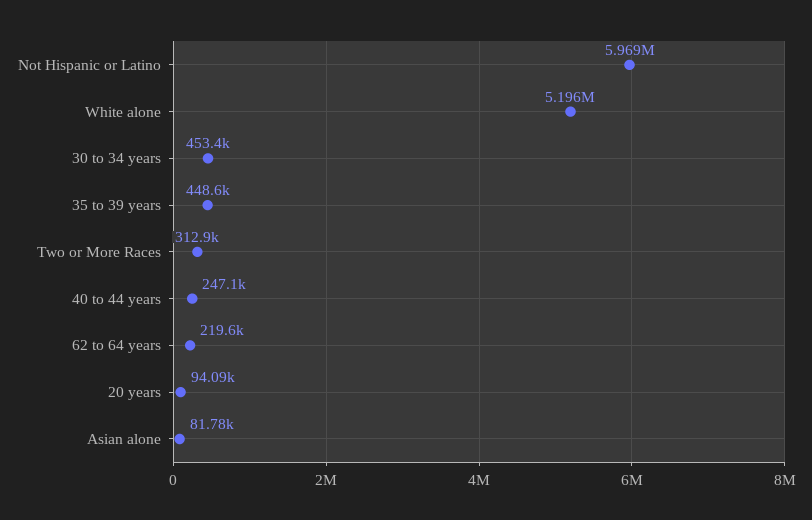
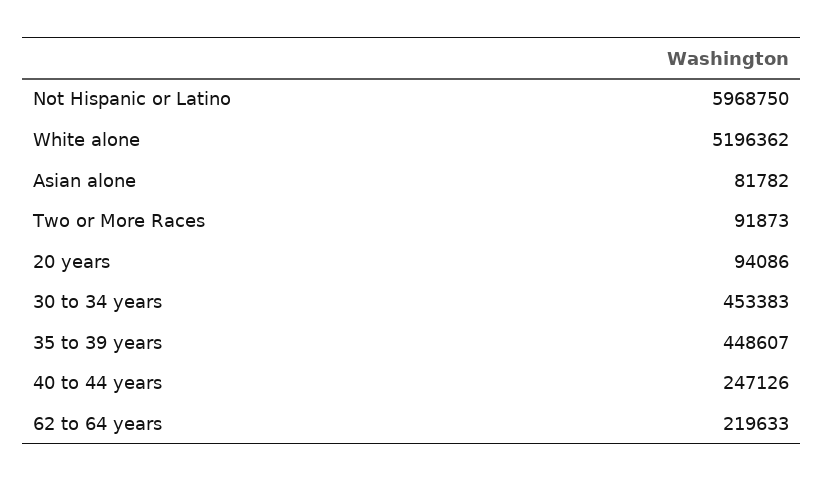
Two or More Races: 312900 -> 91873

